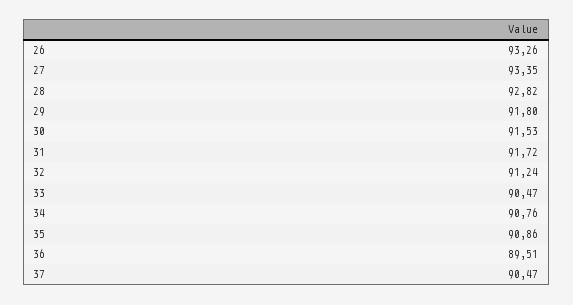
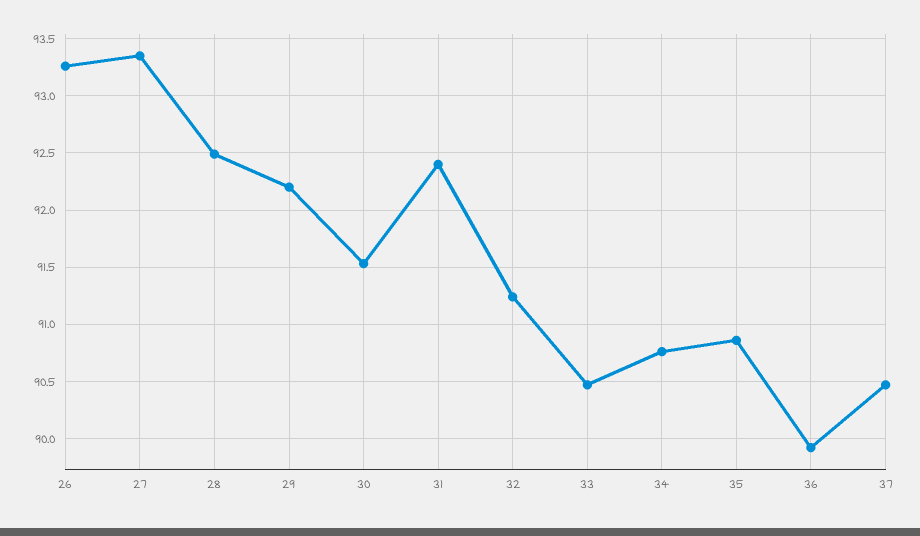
28: 92.82 -> 92.5
29: 91.8 -> 92.2
31: 91.72 -> 92.4
36: 89.51 -> 89.9

